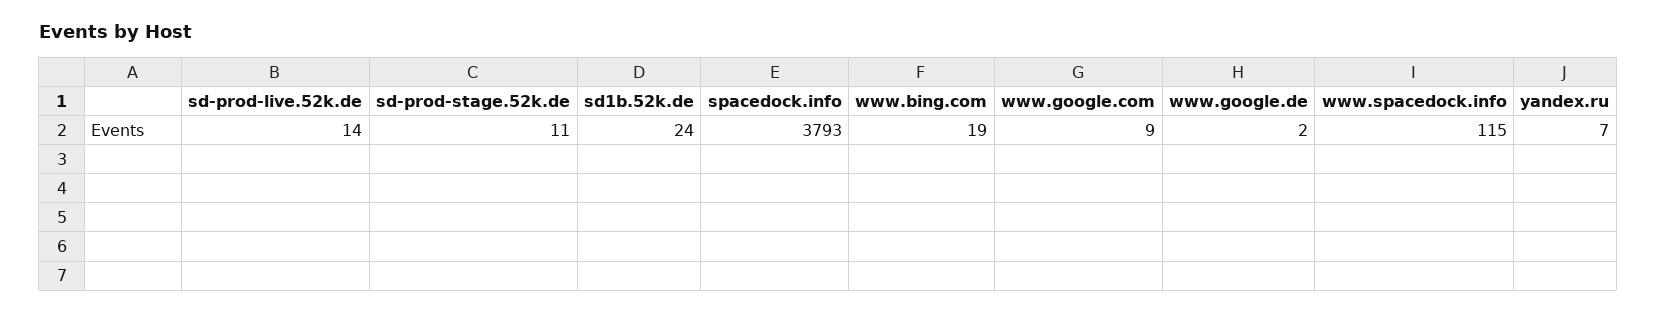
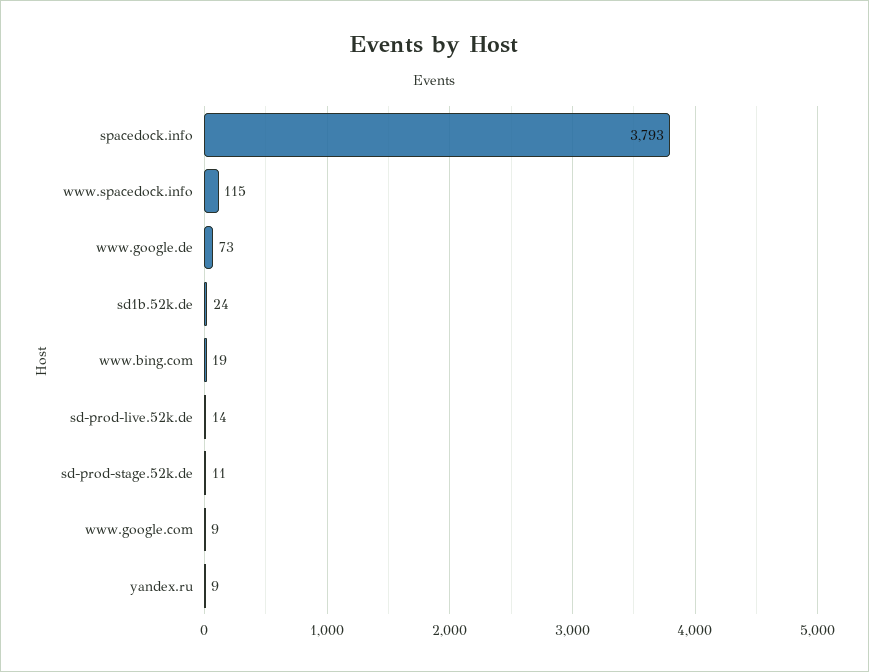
www.google.de: 2 -> 73
yandex.ru: 7 -> 9

